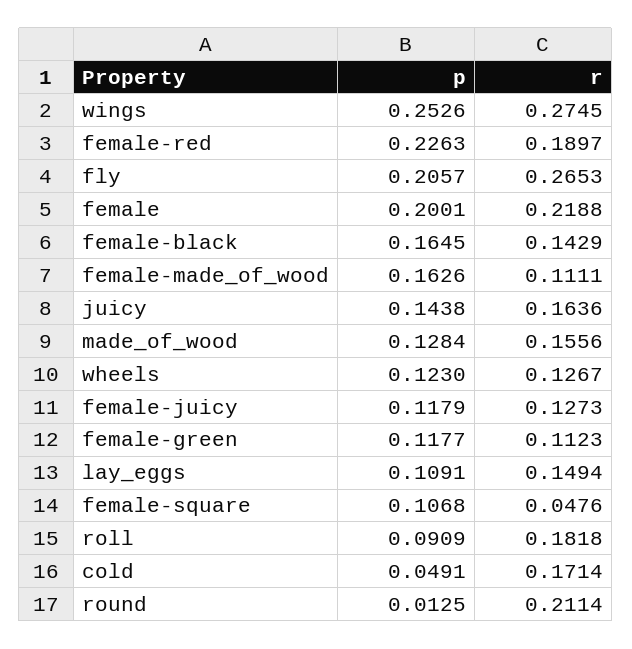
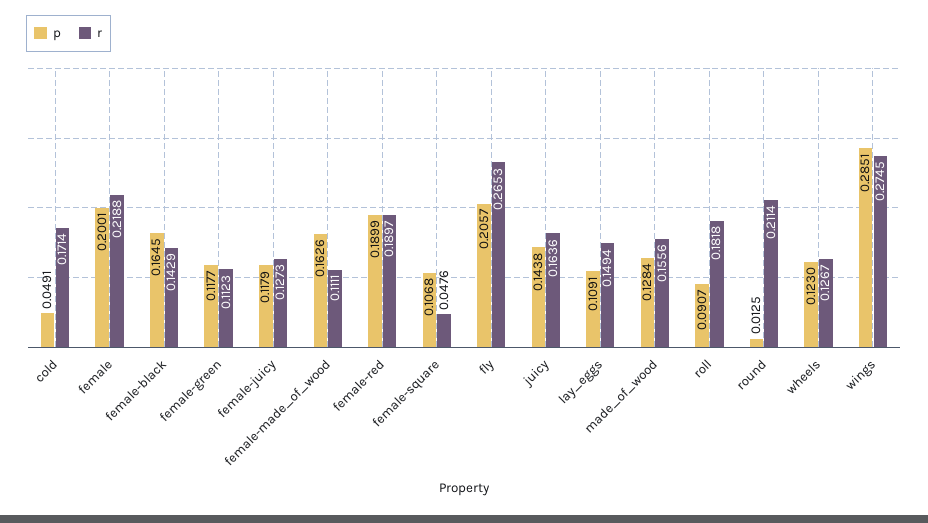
p, wings: 0.2526 -> 0.2851
p, female-red: 0.2263 -> 0.1899
p, roll: 0.0909 -> 0.0907

